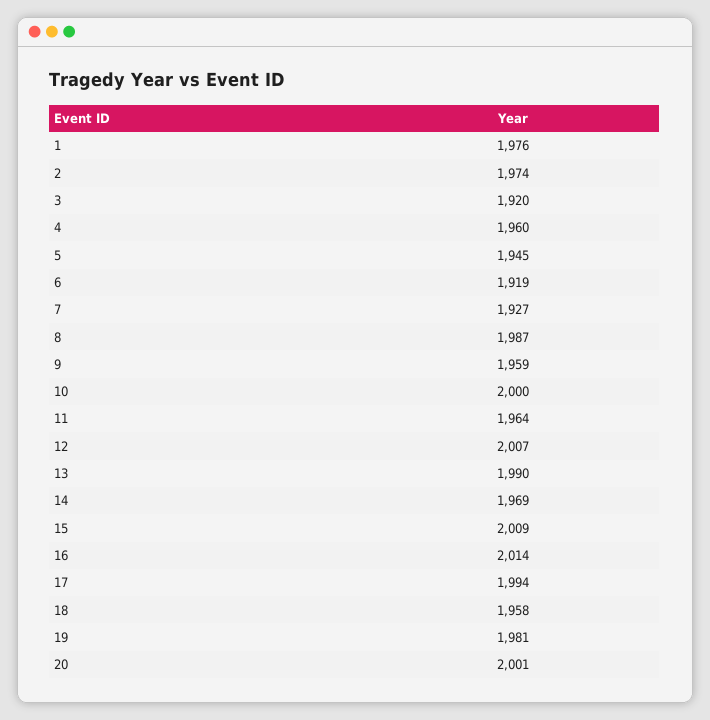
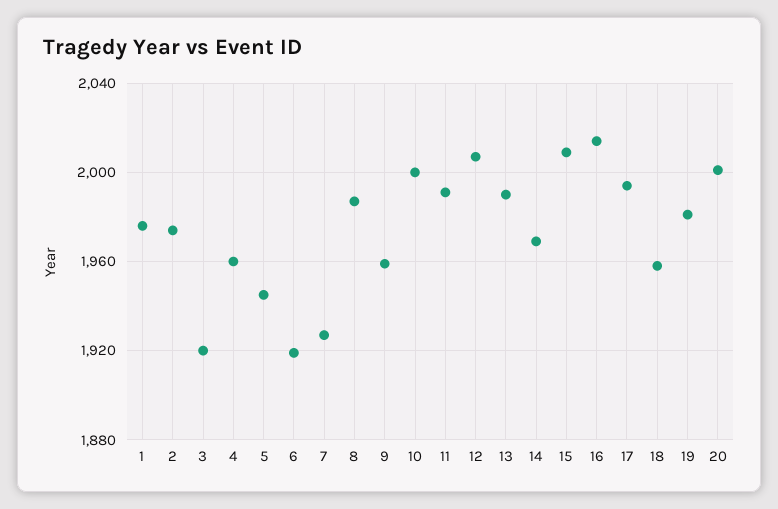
11: 1964 -> 1990

